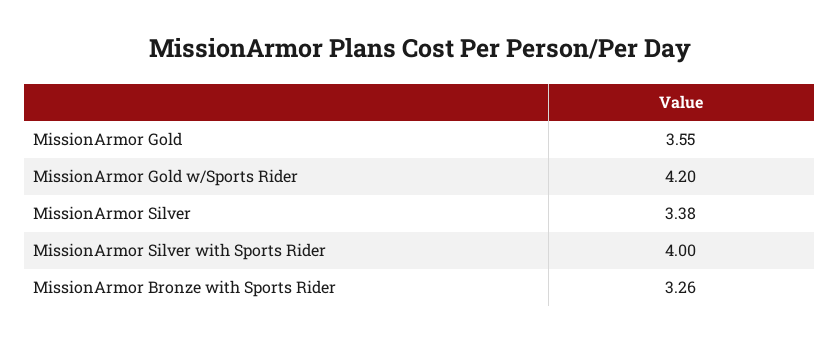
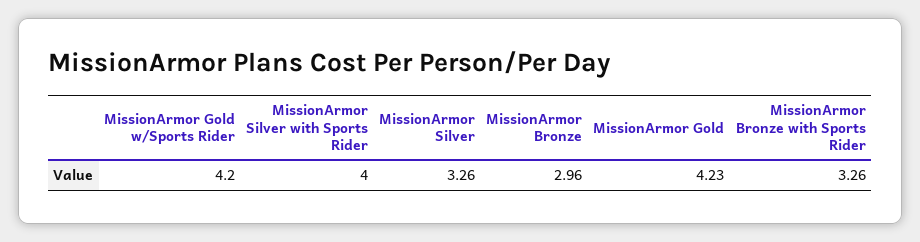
MissionArmor Gold: 3.55 -> 4.23
MissionArmor Silver: 3.38 -> 3.26
MissionArmor Bronze: none -> 2.96

